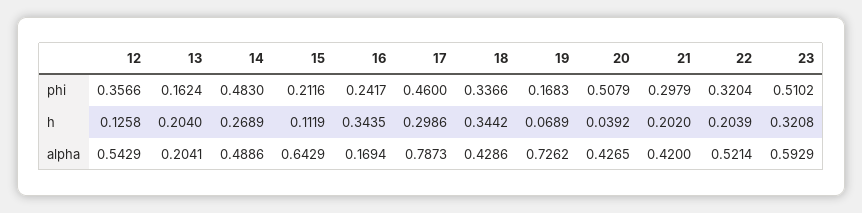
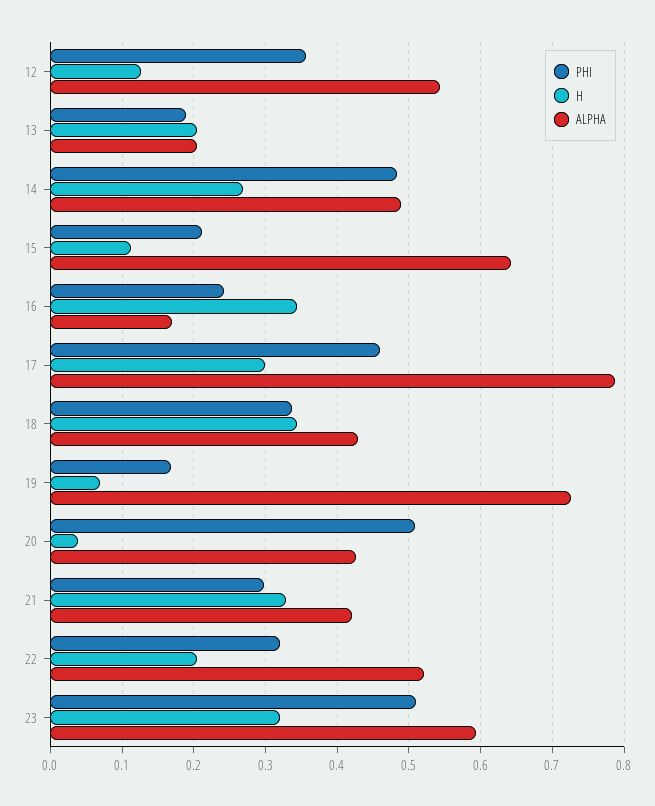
phi, 13: 0.1624 -> 0.19
h, 21: 0.202 -> 0.33

